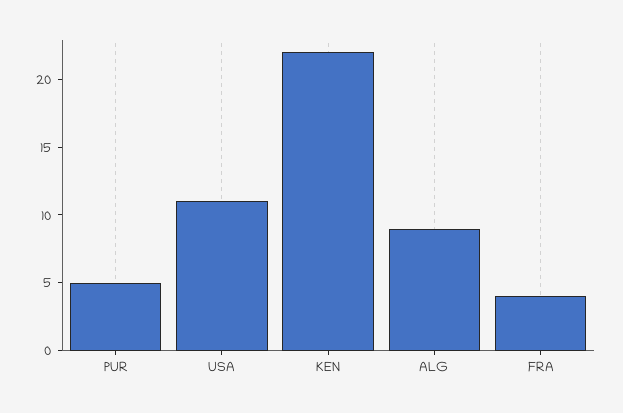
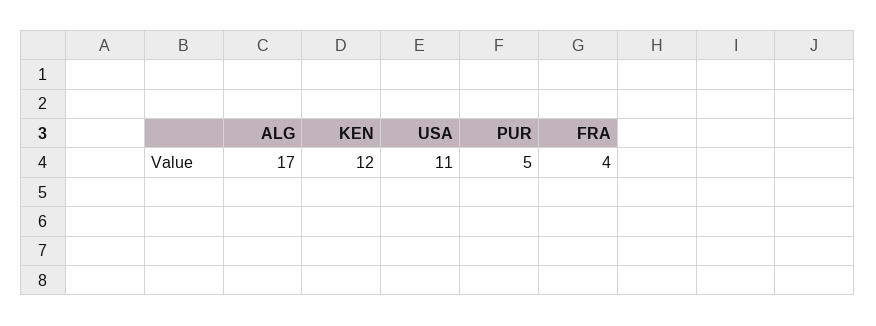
KEN: 22 -> 12
ALG: 9 -> 17

